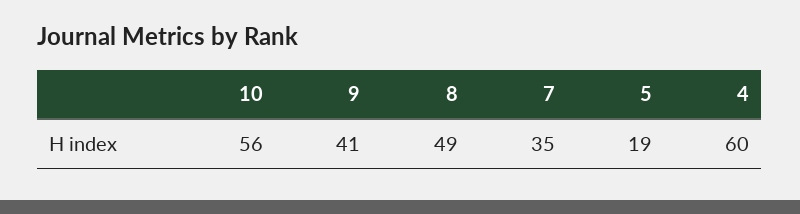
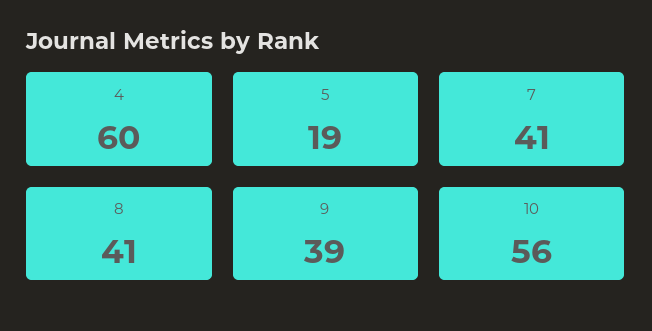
9: 41 -> 39
8: 49 -> 41
7: 35 -> 41

